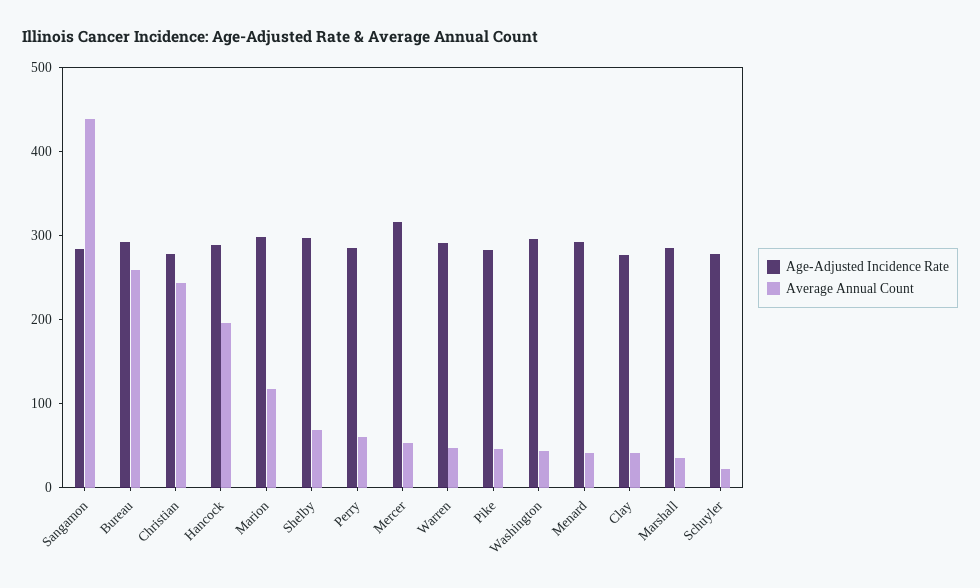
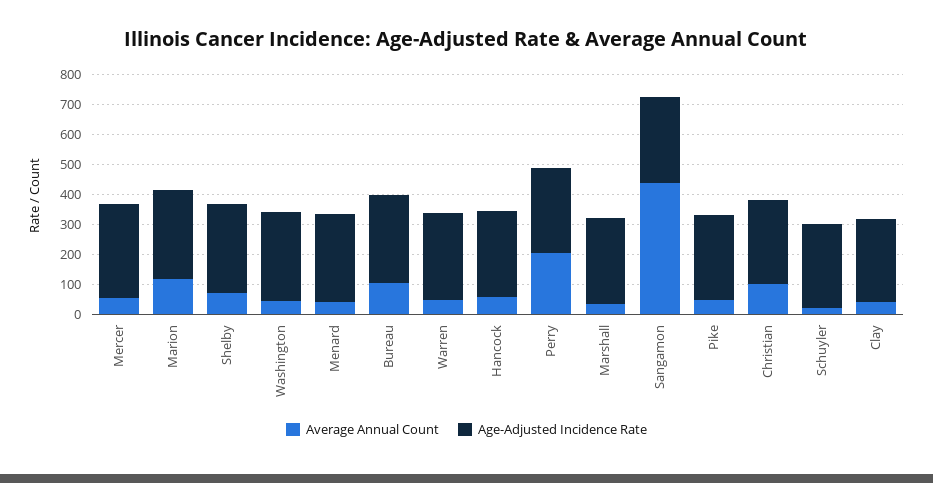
Average Annual Count, Bureau: 260 -> 100
Average Annual Count, Christian: 240 -> 100
Average Annual Count, Hancock: 200 -> 50
Average Annual Count, Perry: 60 -> 200

